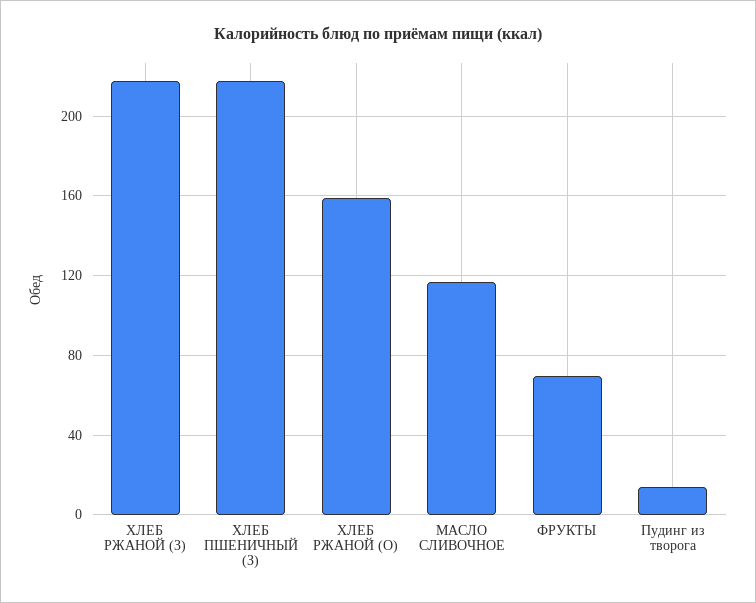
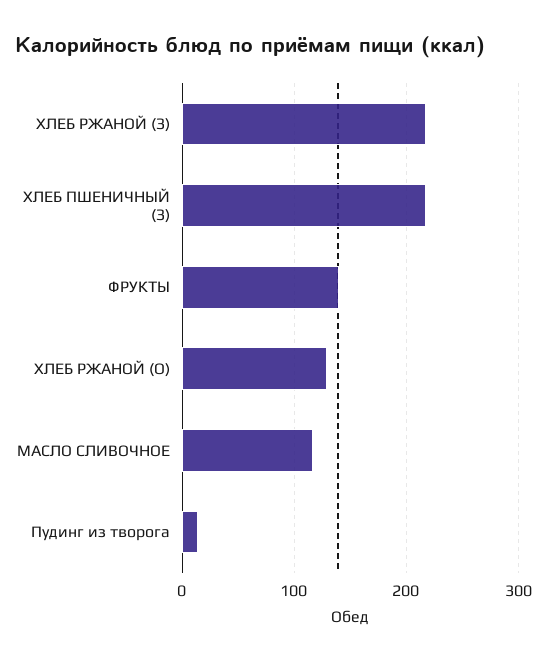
ХЛЕБ РЖАНОЙ (О): 160 -> 130
ФРУКТЫ: 70 -> 140

